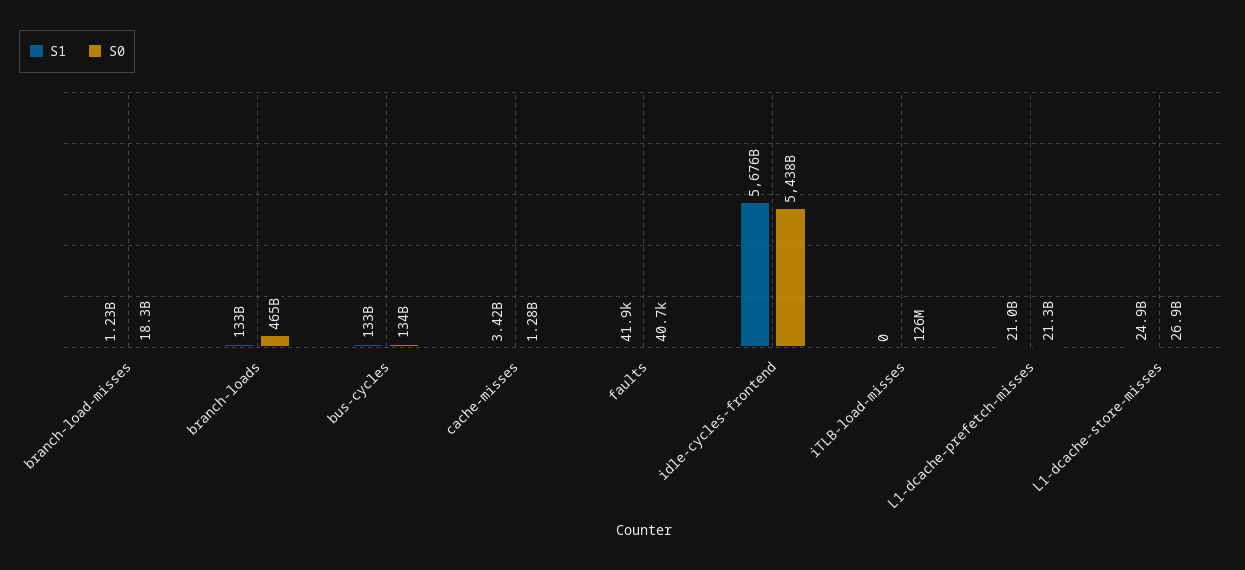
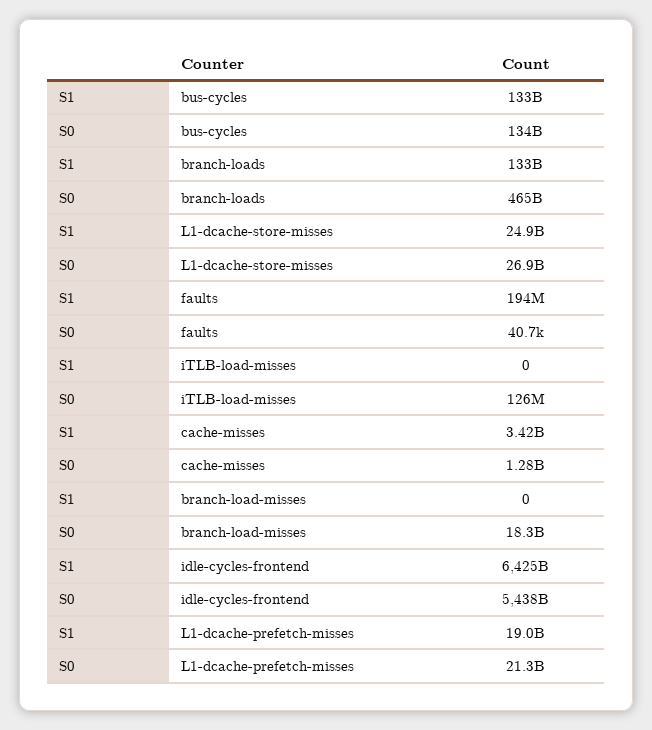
S1, branch-load-misses: 1230000000 -> 0
S1, faults: 41900 -> 194000000
S1, idle-cycles-frontend: 5676000000000 -> 6425000000000
S1, L1-dcache-prefetch-misses: 21000000000 -> 19000000000

